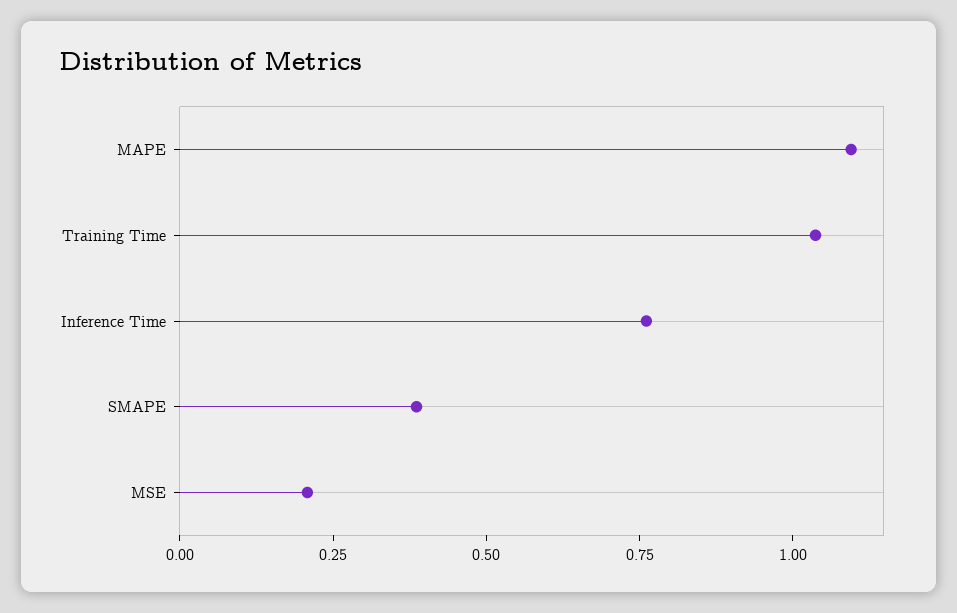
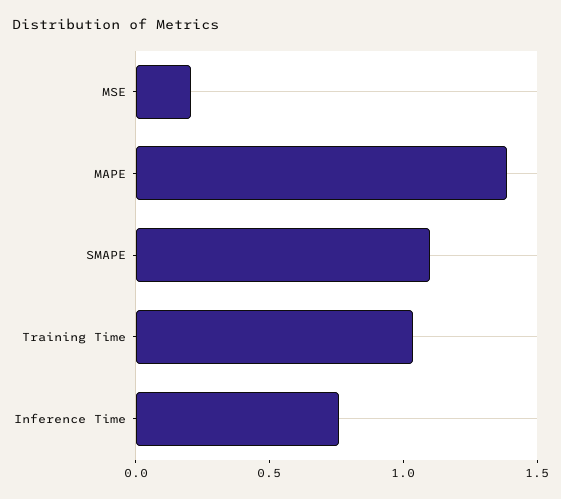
MAPE: 1.1 -> 1.4
SMAPE: 0.4 -> 1.1

